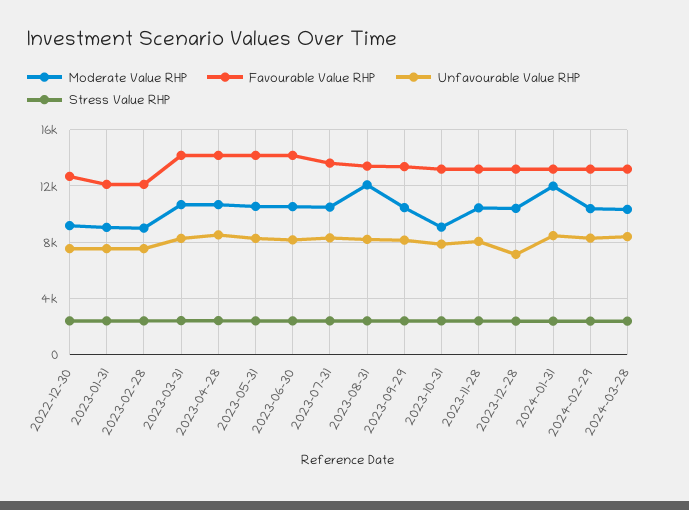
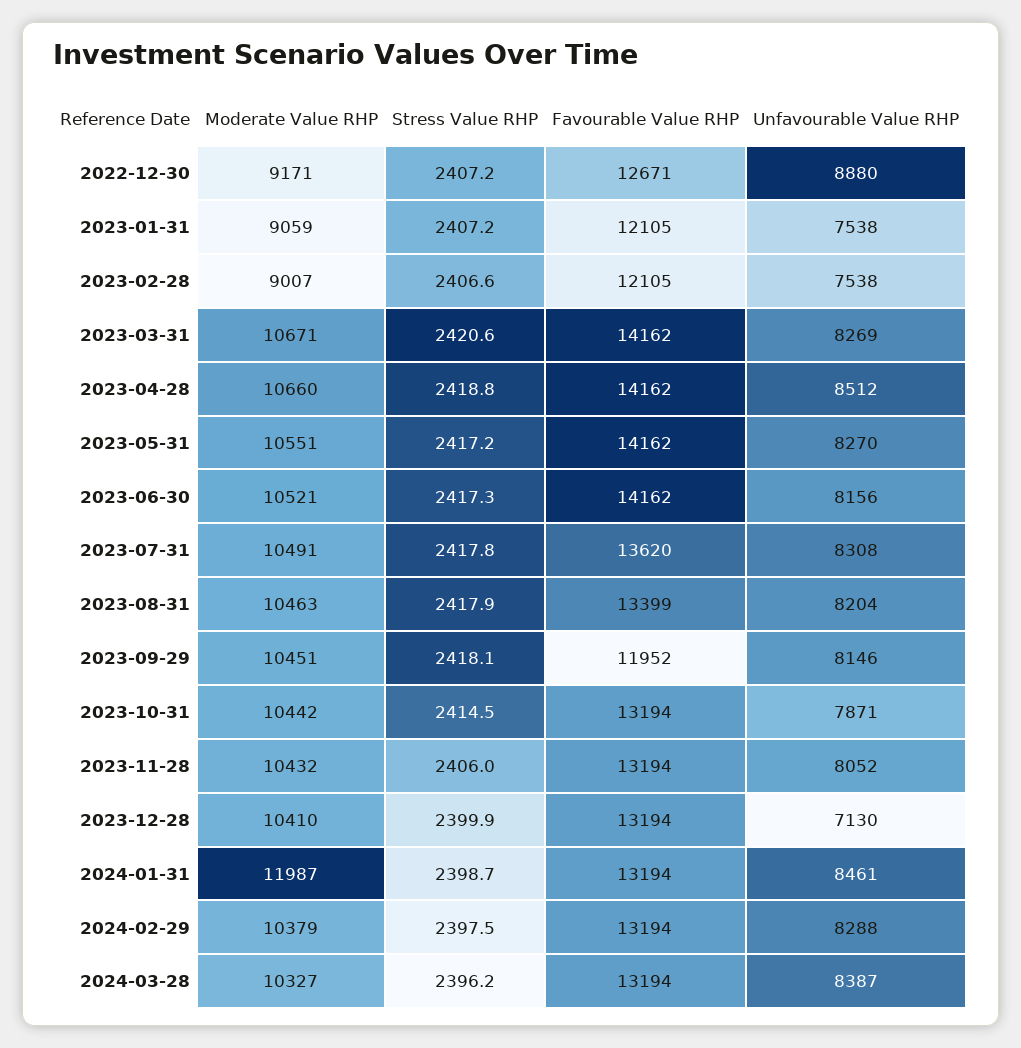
Unfavourable Value RHP, 2022-12-30: 7500 -> 8880
Moderate Value RHP, 2023-08-31: 12000 -> 10463
Favourable Value RHP, 2023-09-29: 13500 -> 11952
Moderate Value RHP, 2023-10-31: 9000 -> 10442

